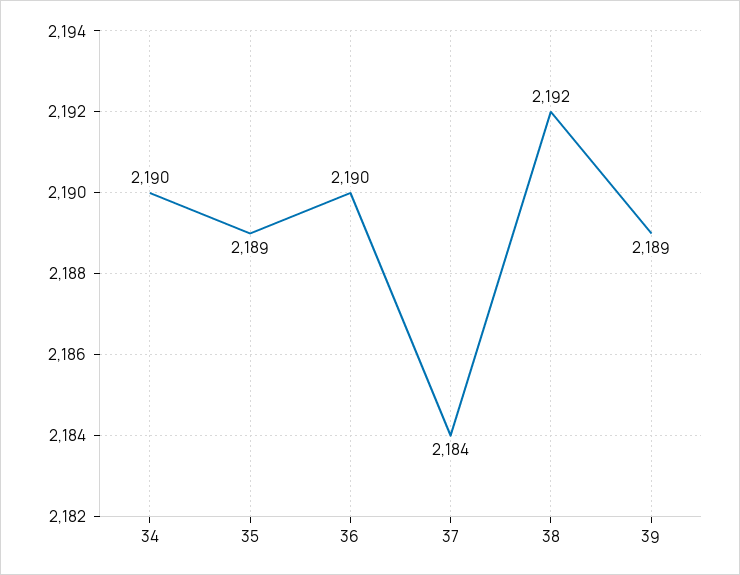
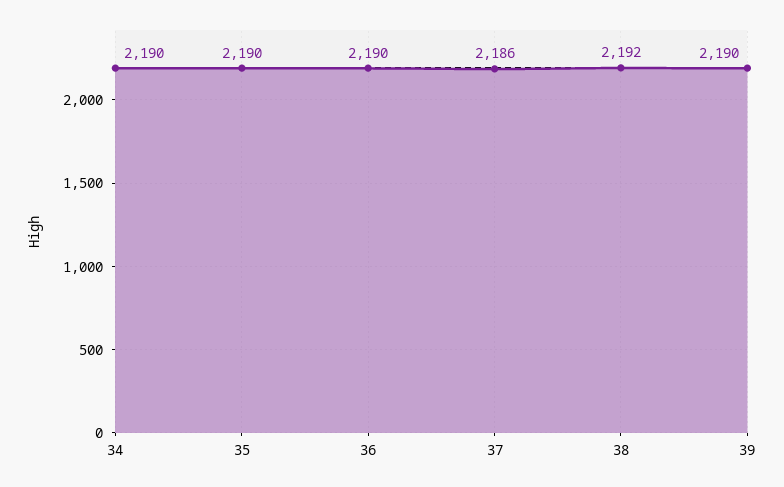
35: 2189 -> 2190
37: 2184 -> 2186
39: 2189 -> 2190

